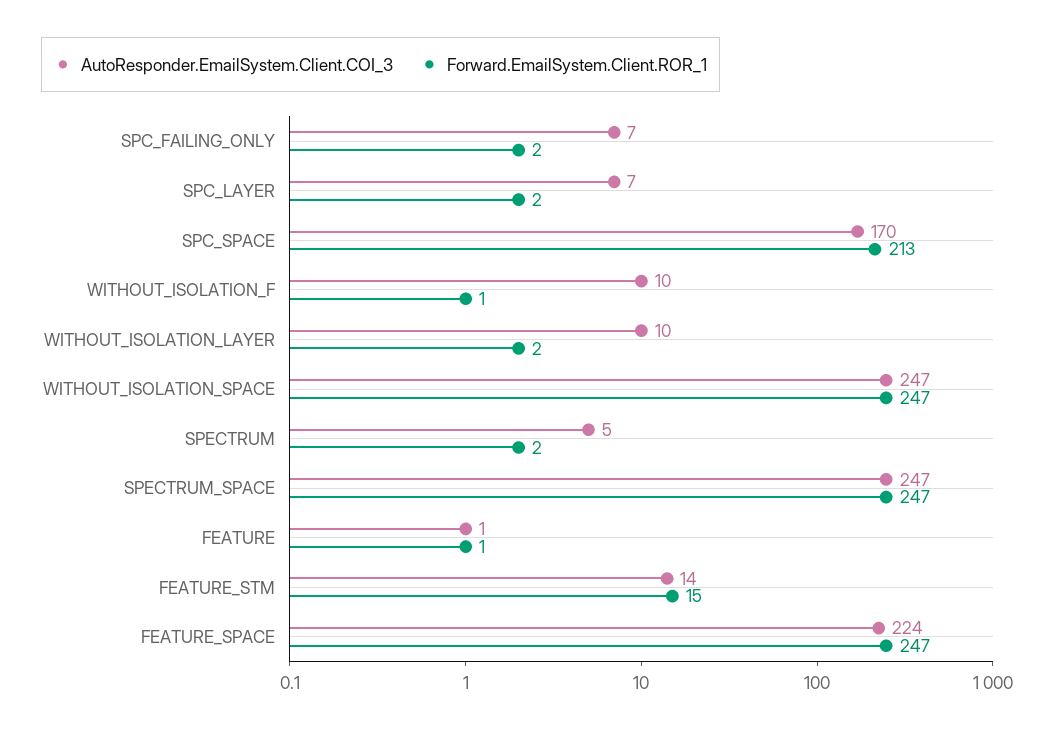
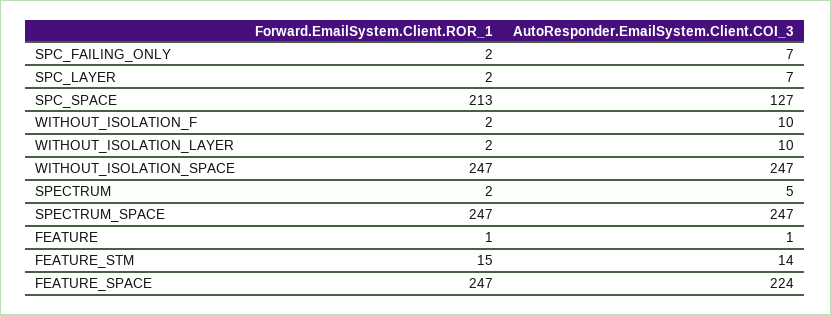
AutoResponder.EmailSystem.Client.COI_3, SPC_SPACE: 170 -> 127
Forward.EmailSystem.Client.ROR_1, WITHOUT_ISOLATION_F: 1 -> 2

